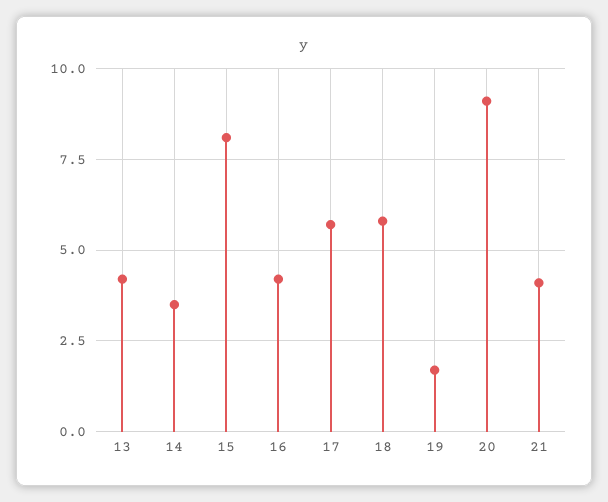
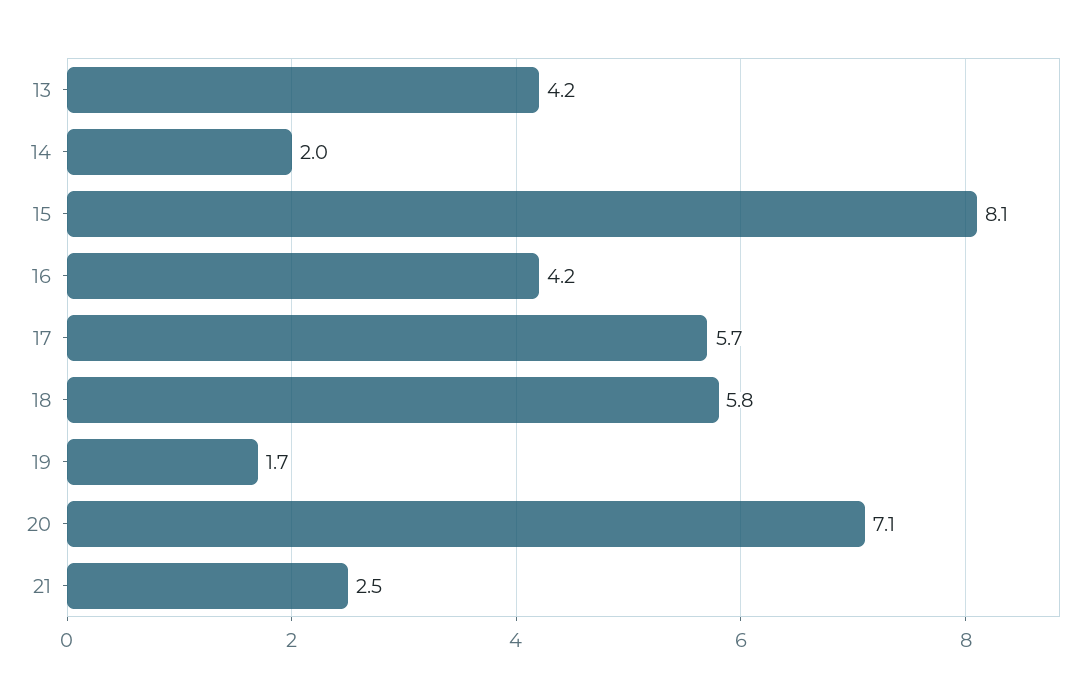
14: 3.5 -> 2
20: 9 -> 7.1
21: 4 -> 2.5

